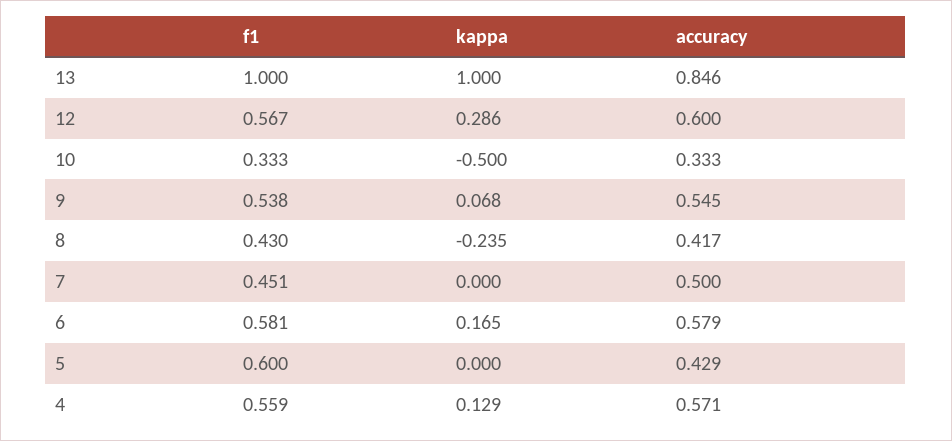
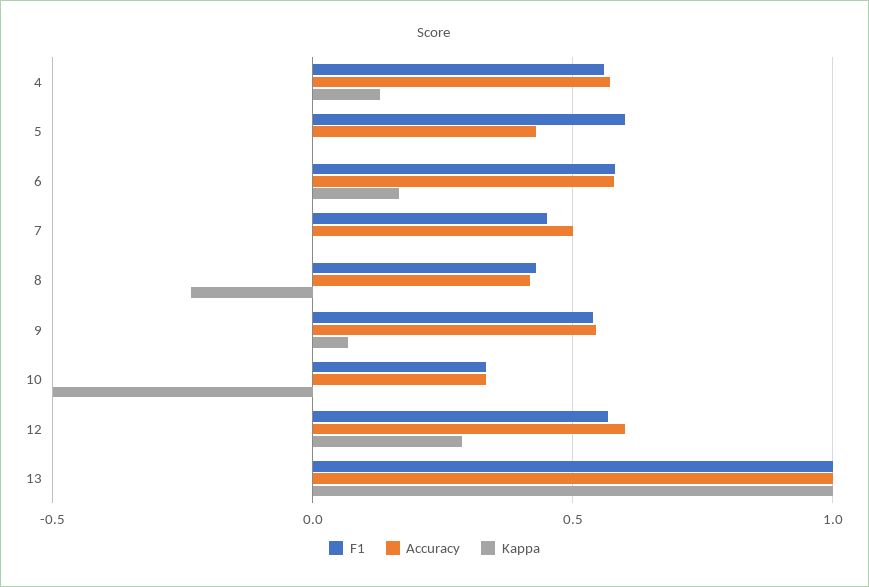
accuracy, 13: 0.846 -> 1

